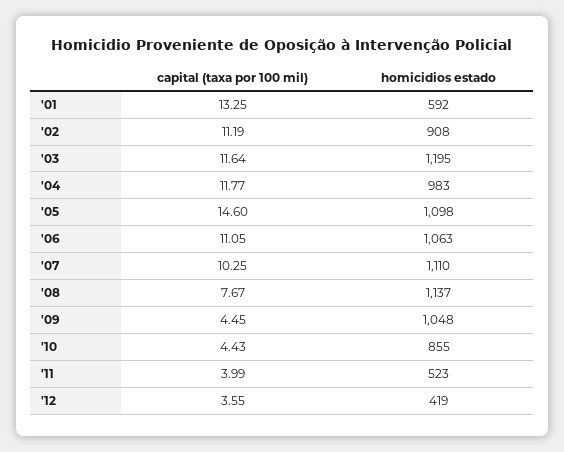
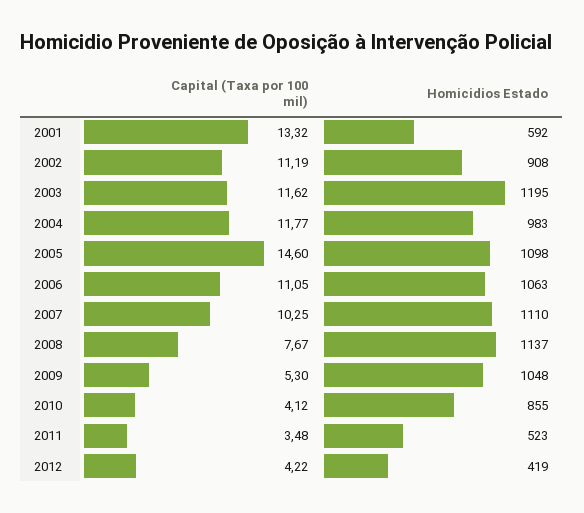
capital (taxa por 100 mil), '01: 13.25 -> 13.32
capital (taxa por 100 mil), '03: 11.64 -> 11.62
capital (taxa por 100 mil), '09: 4.45 -> 5.3
capital (taxa por 100 mil), '10: 4.43 -> 4.12
capital (taxa por 100 mil), '11: 3.99 -> 3.48
capital (taxa por 100 mil), '12: 3.55 -> 4.22

